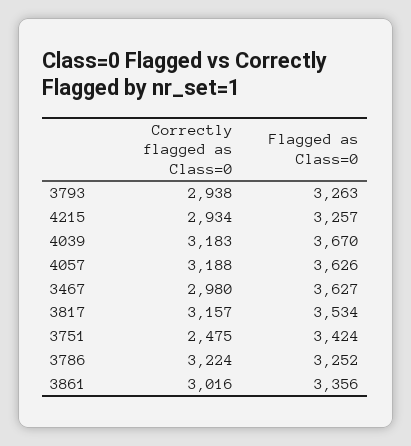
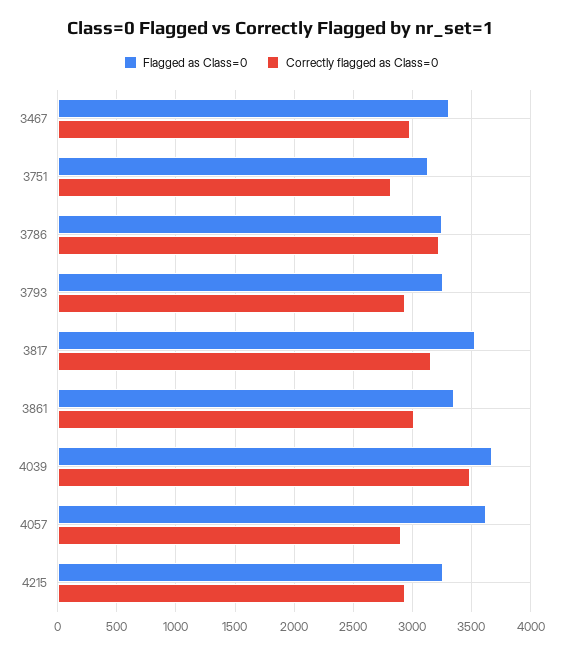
Correctly flagged as Class=0, 4039: 3183 -> 3500
Correctly flagged as Class=0, 4057: 3188 -> 2900
Flagged as Class=0, 3467: 3627 -> 3300
Correctly flagged as Class=0, 3751: 2475 -> 2800
Flagged as Class=0, 3751: 3424 -> 3100

